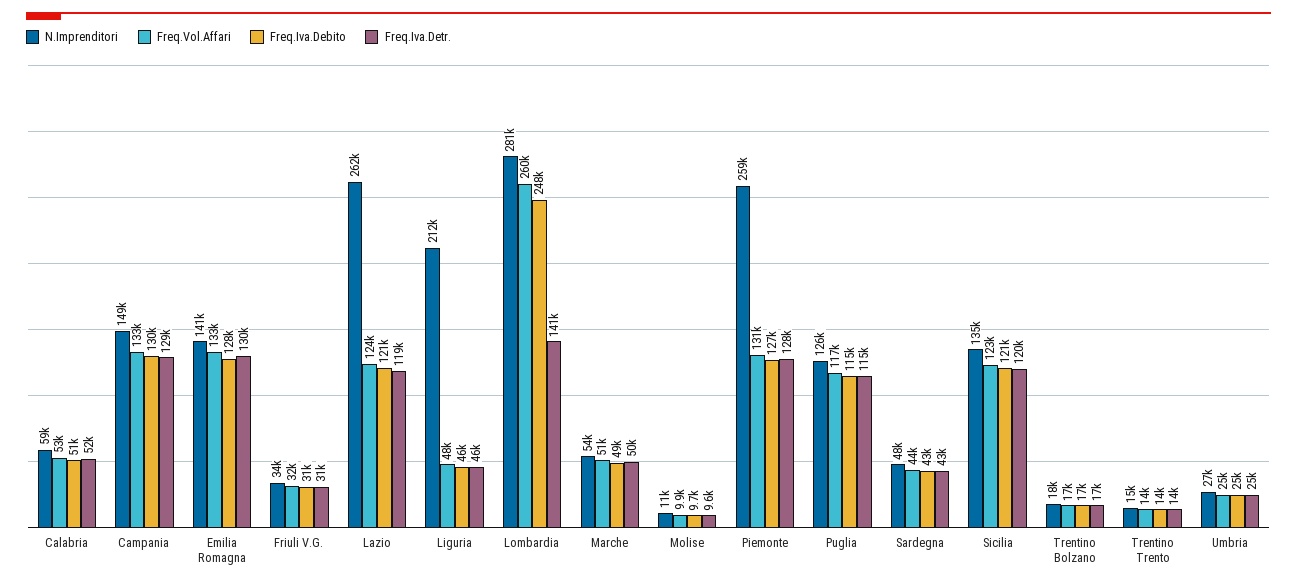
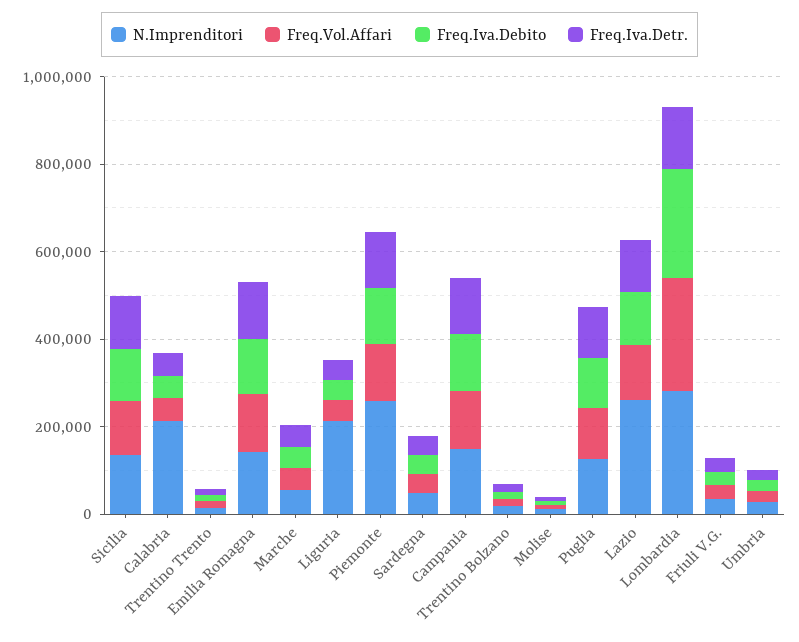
N.Imprenditori, Calabria: 59000 -> 200000

